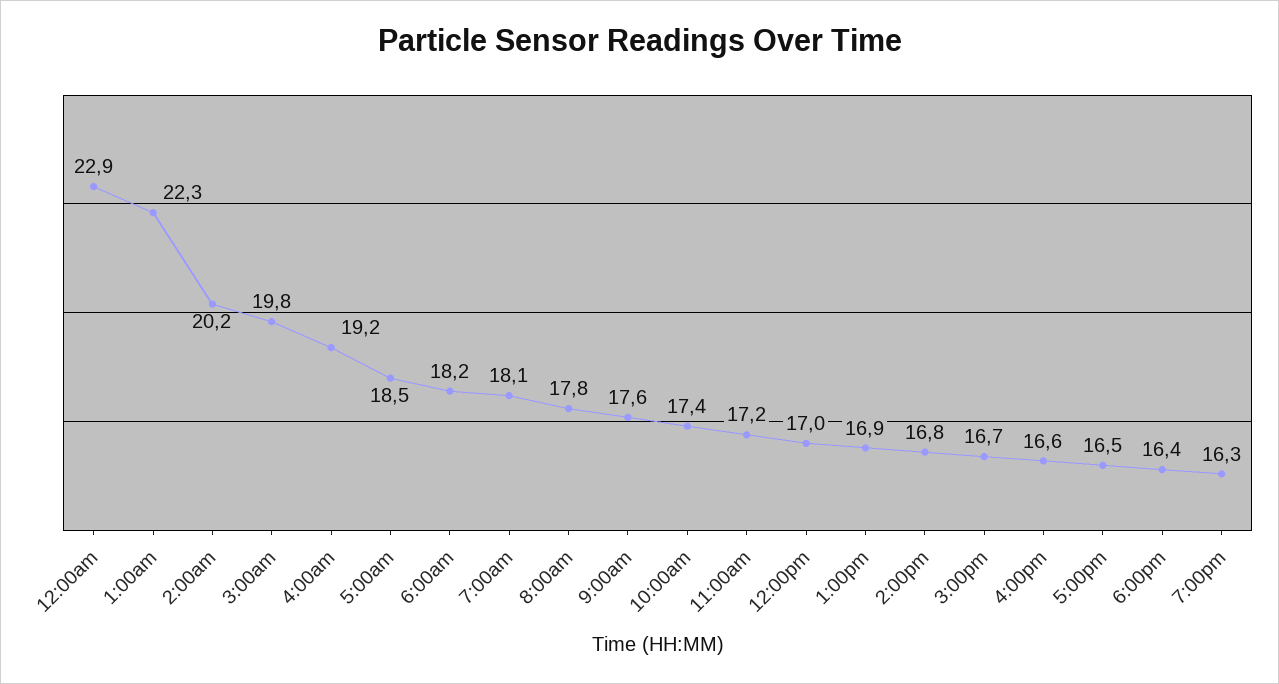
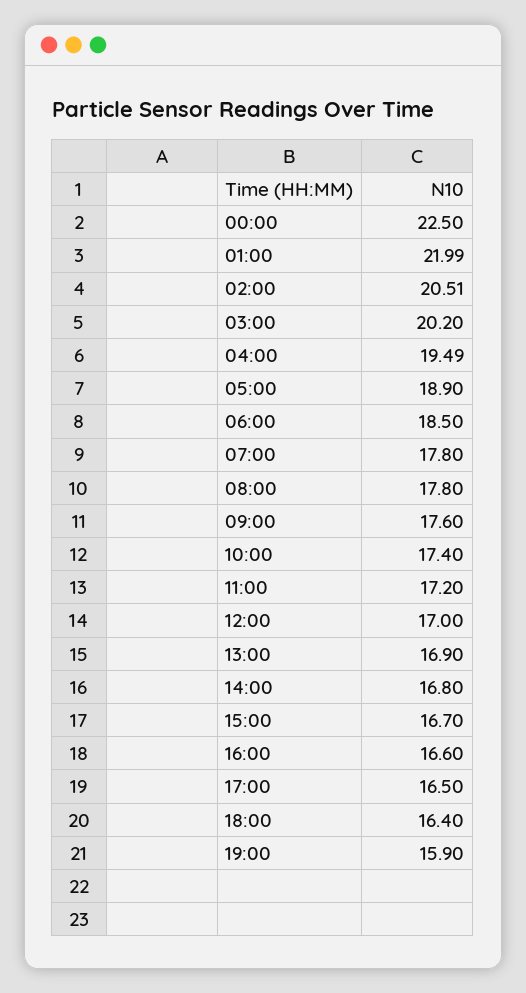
12:00am: 22.9 -> 22.5
1:00am: 22.3 -> 21.99
2:00am: 20.2 -> 20.51
3:00am: 19.8 -> 20.2
4:00am: 19.2 -> 19.49
5:00am: 18.5 -> 18.9
6:00am: 18.2 -> 18.5
7:00am: 18.1 -> 17.8
7:00pm: 16.3 -> 15.9

